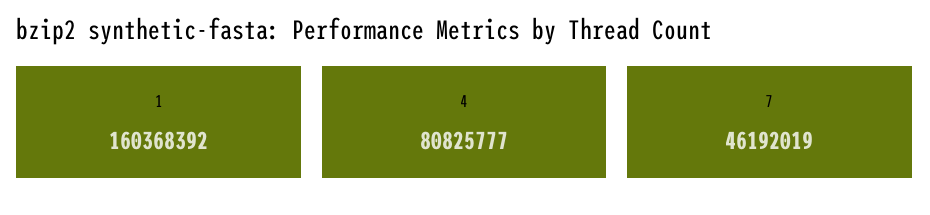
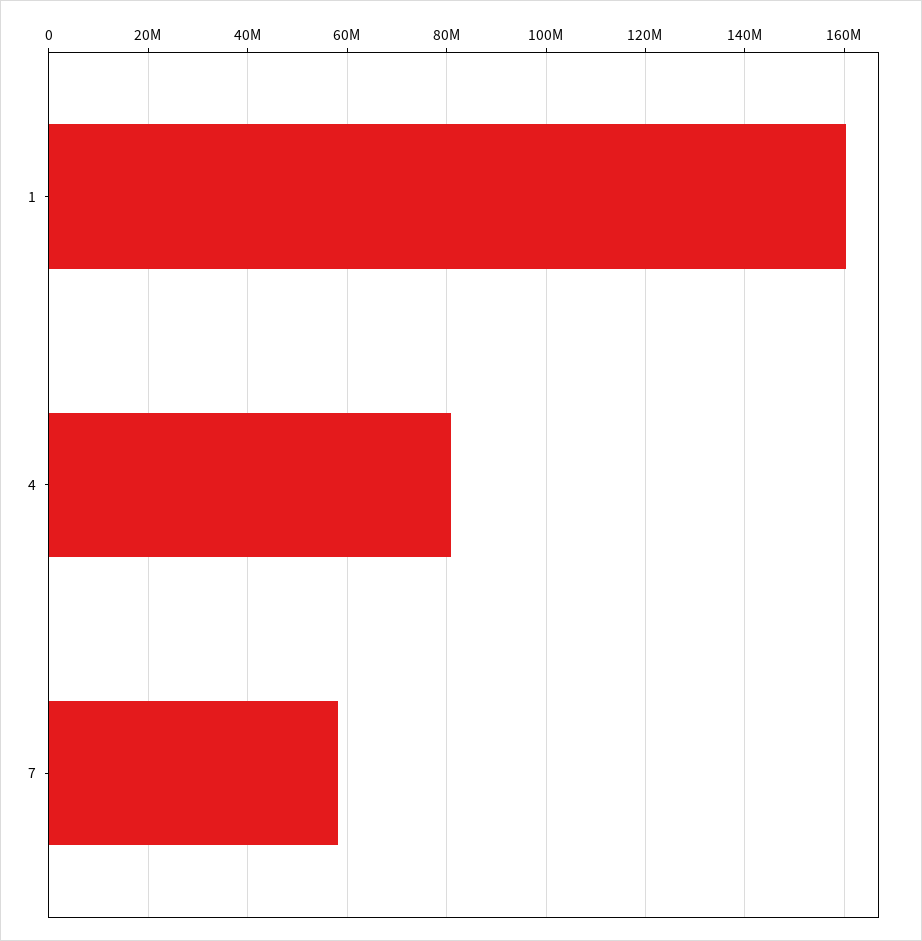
7: 46192019 -> 58000000

